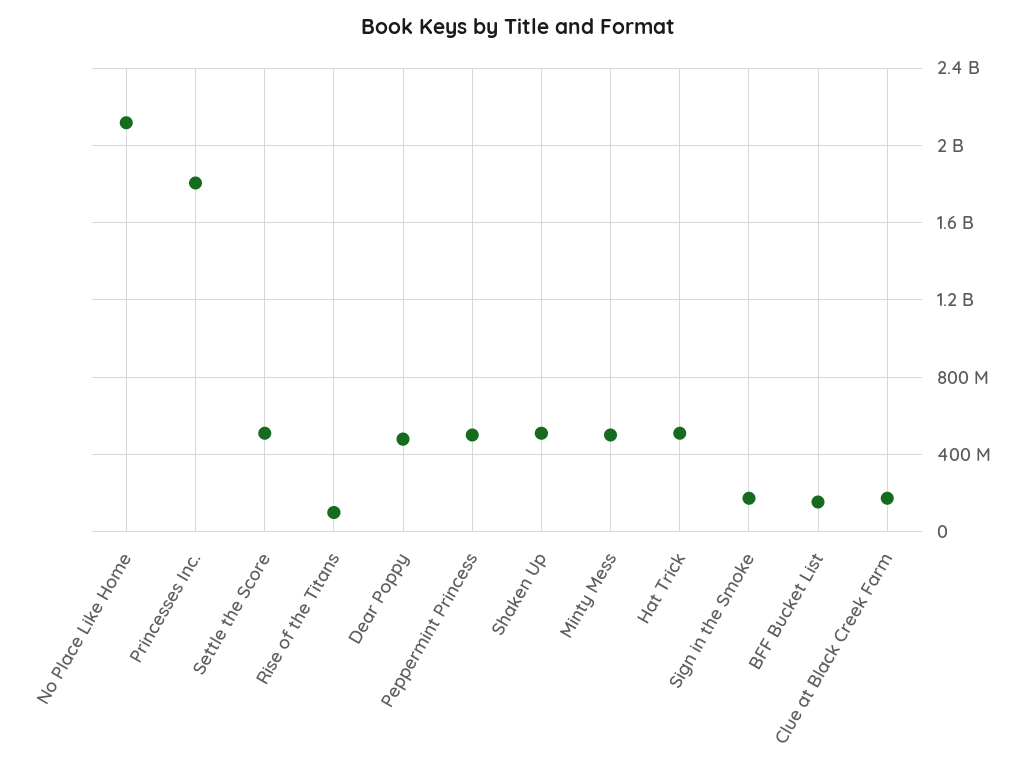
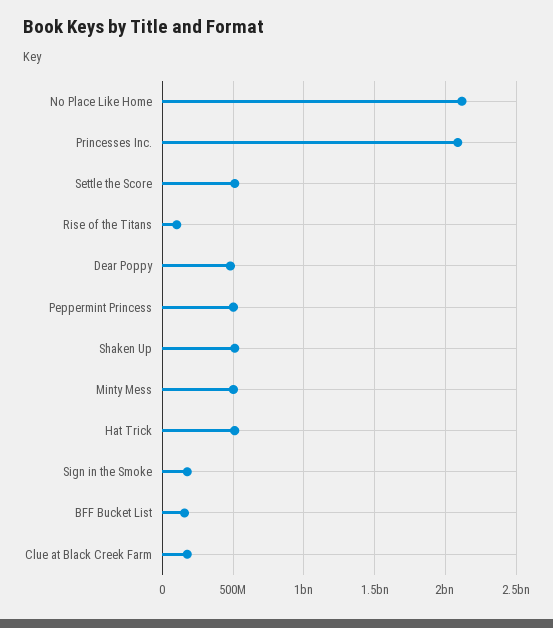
Princesses Inc.: 1800000000 -> 2100000000

